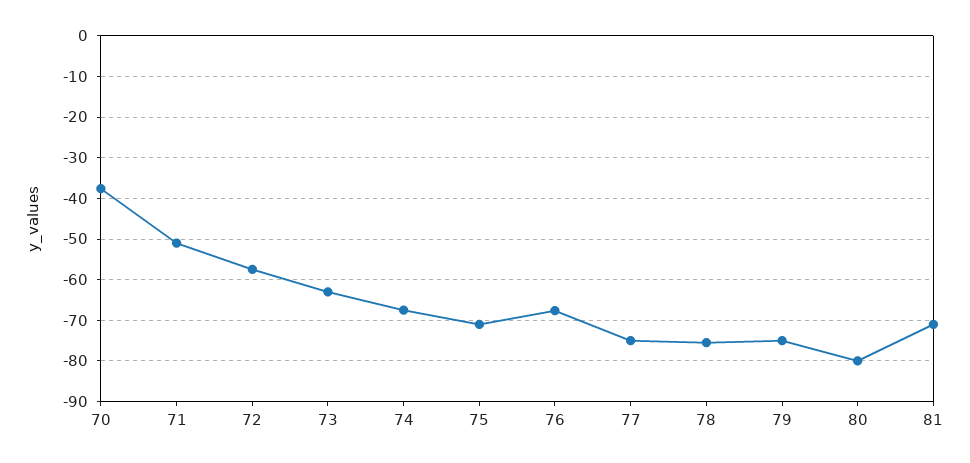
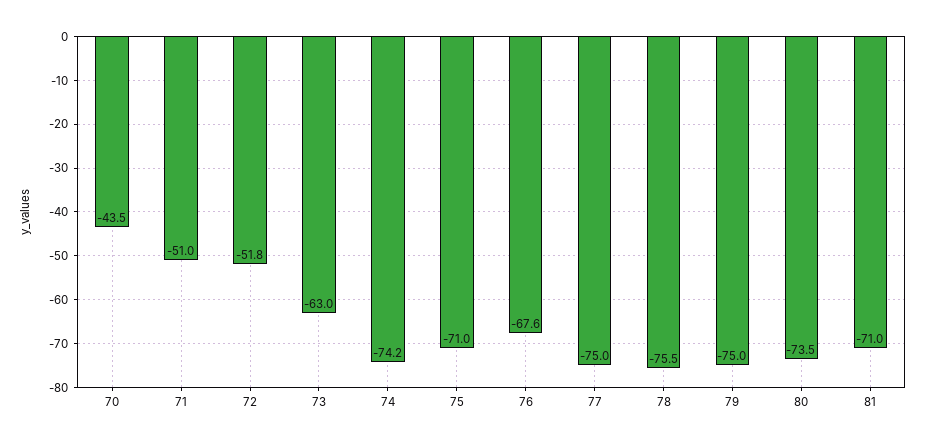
70: -38 -> -43.5
72: -58 -> -51.8
74: -68 -> -74.2
80: -80 -> -73.5

